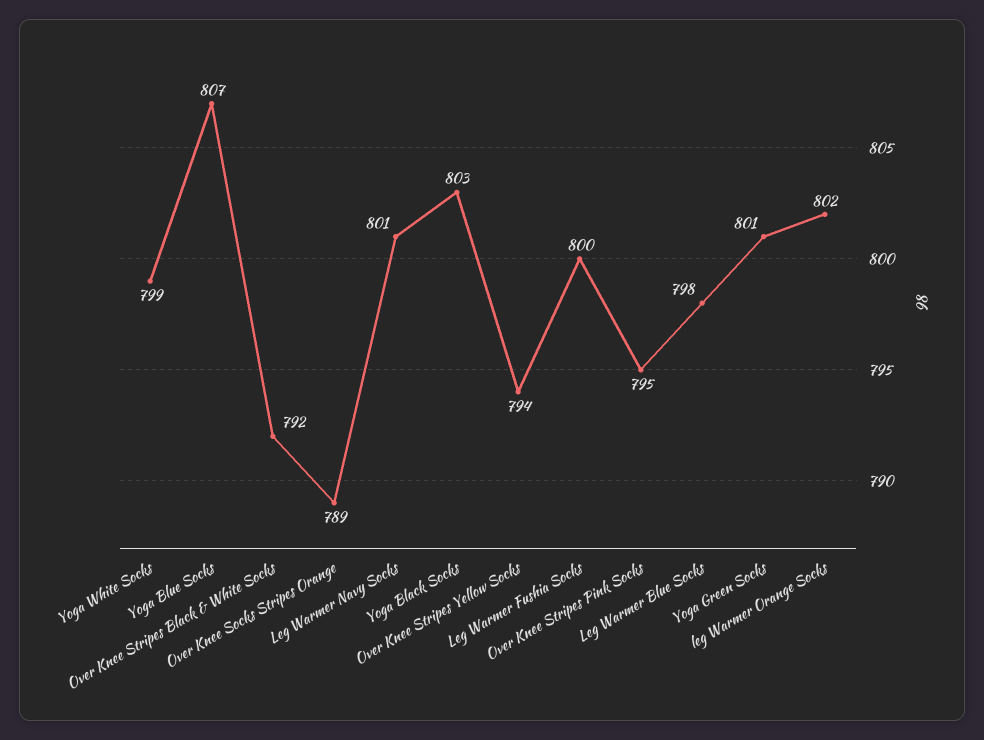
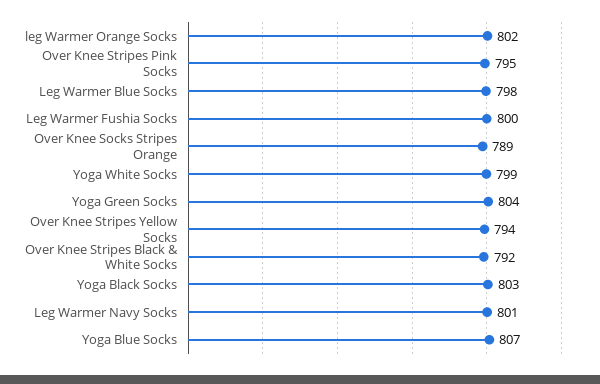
Yoga Green Socks: 801 -> 804

